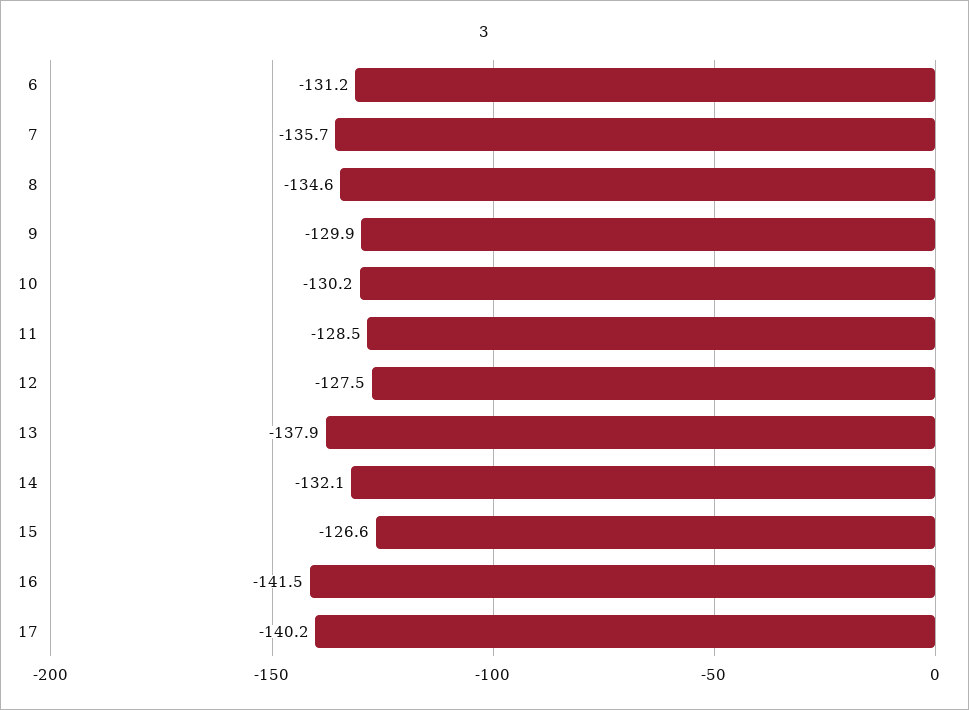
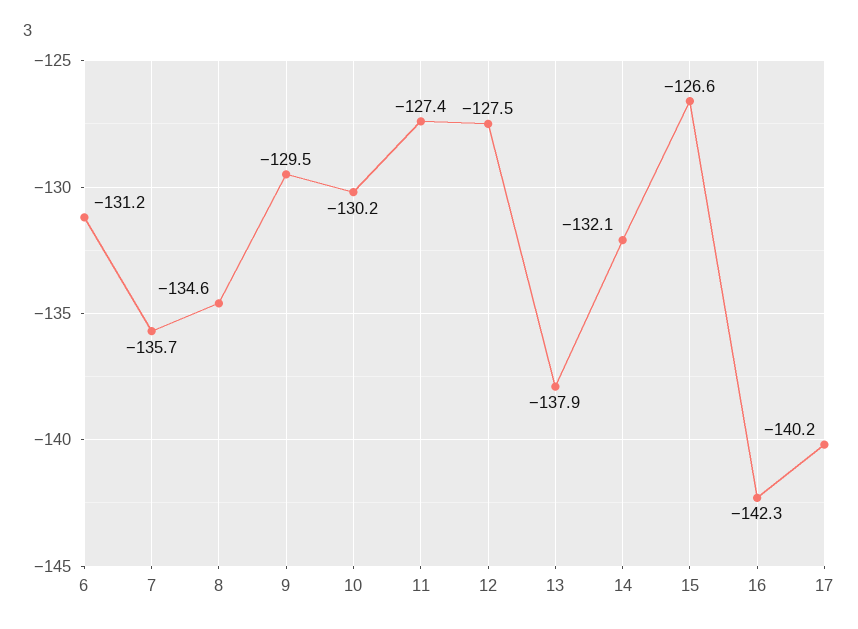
9: -129.9 -> -129.5
11: -128.5 -> -127.4
16: -141.5 -> -142.3

